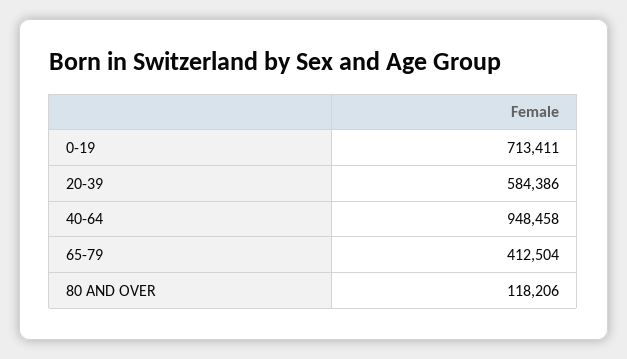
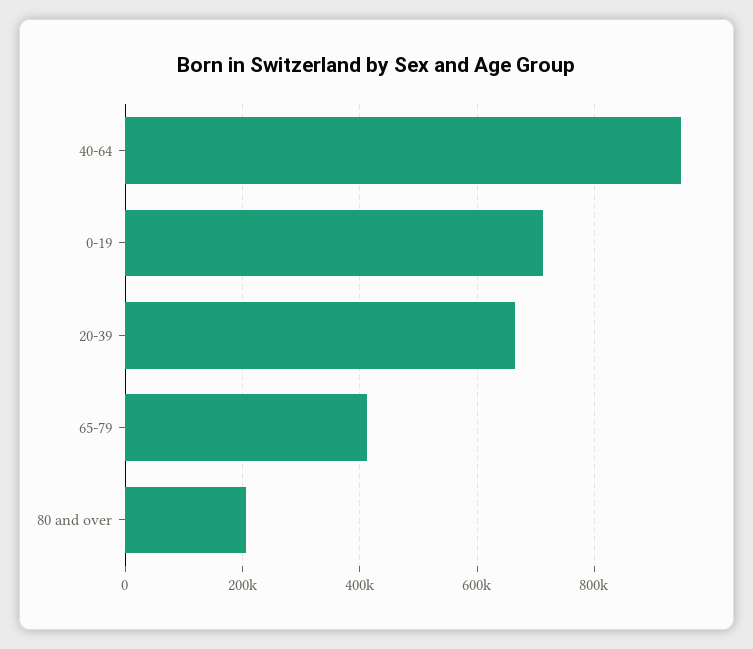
20-39: 584386 -> 660000
80 AND OVER: 118206 -> 200000

